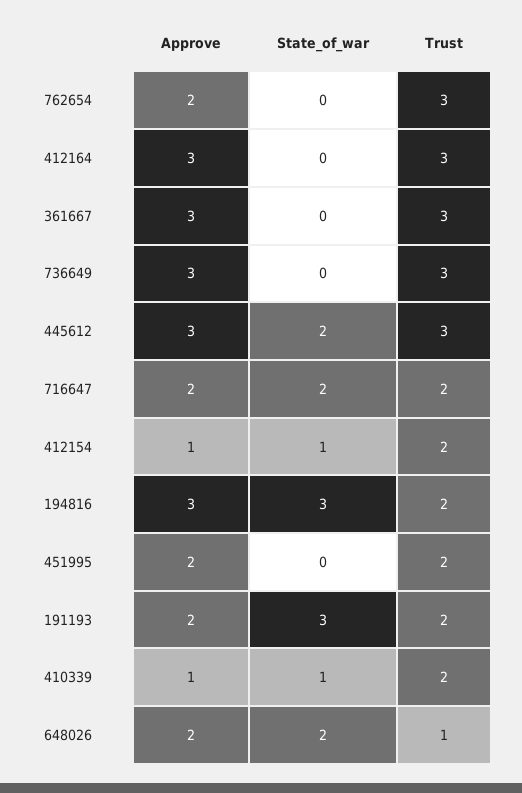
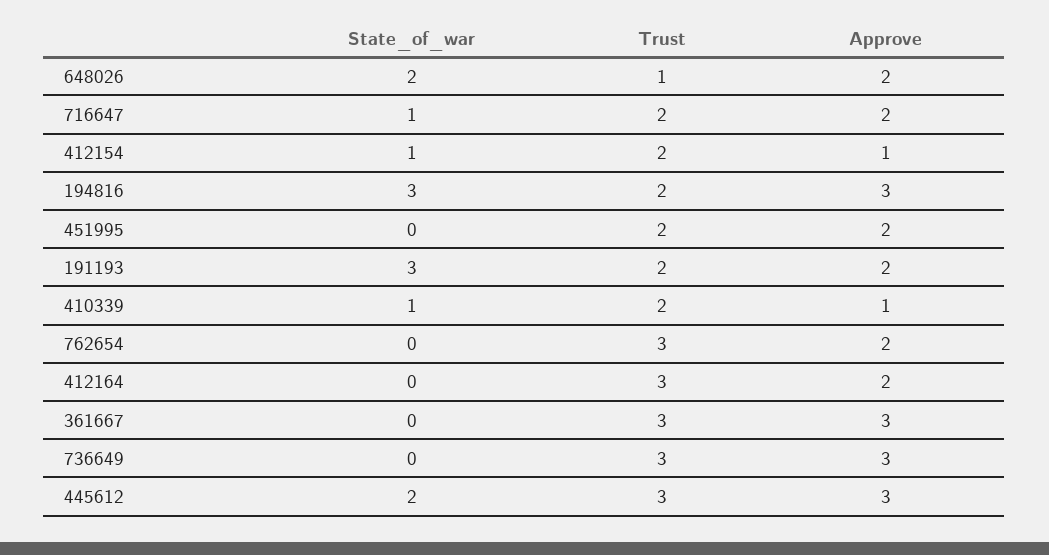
Approve, 412164: 3 -> 2
State_of_war, 716647: 2 -> 1

